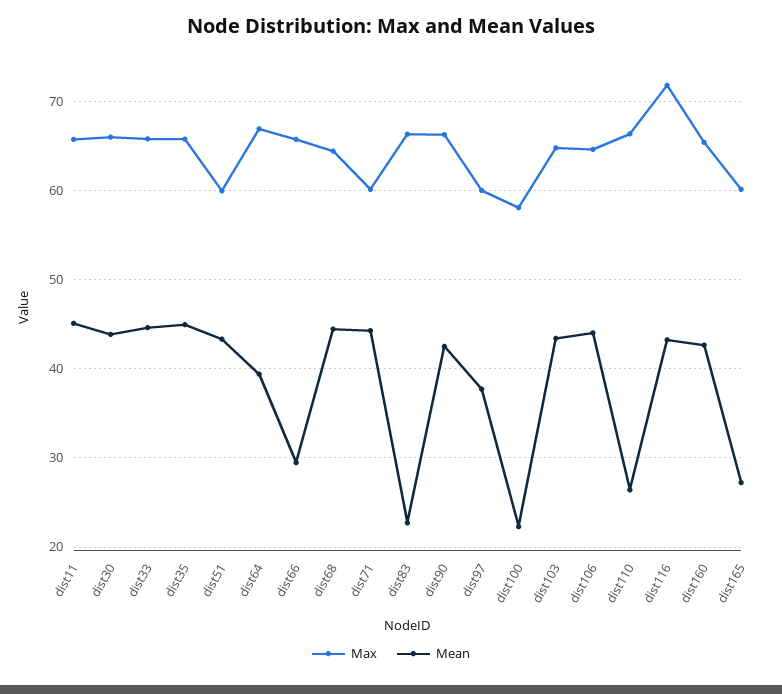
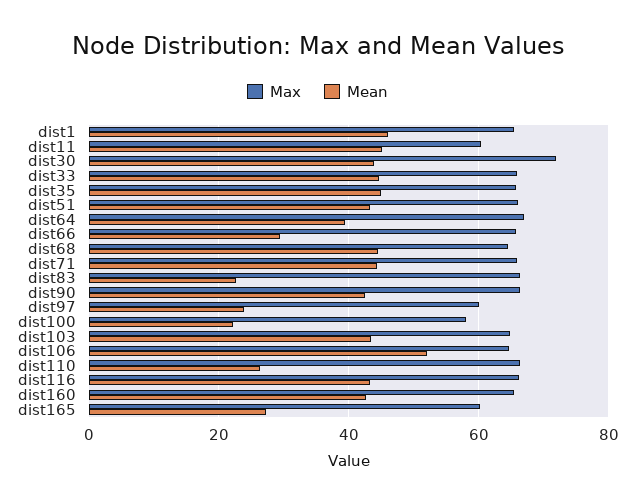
Max, dist11: 66 -> 60
Max, dist30: 66 -> 72
Max, dist51: 60 -> 66
Max, dist71: 60 -> 66
Mean, dist97: 38 -> 24
Mean, dist106: 44 -> 52
Max, dist116: 72 -> 66
Max, dist1: none -> 66
Mean, dist1: none -> 46

